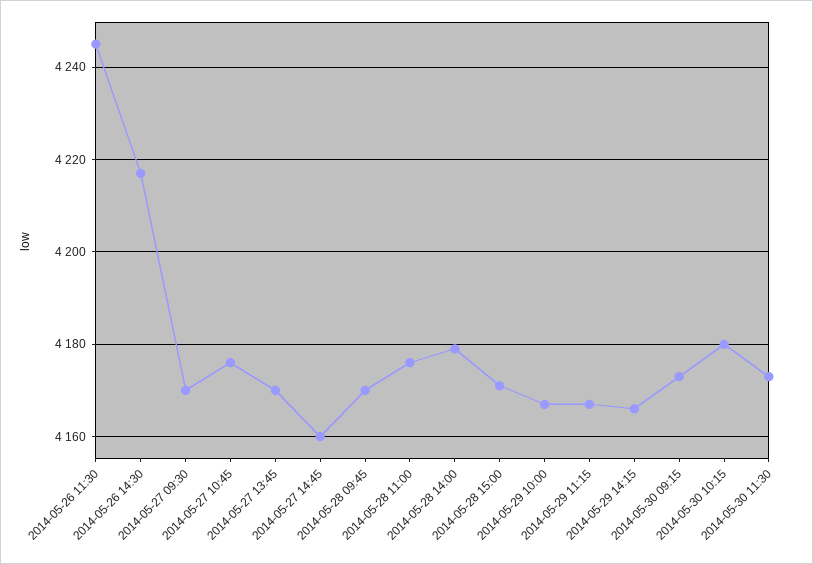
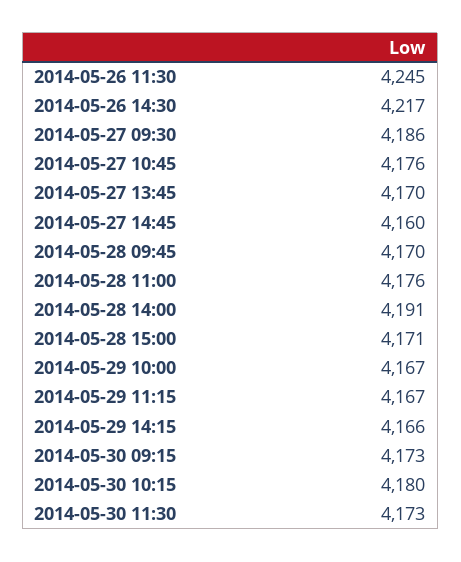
2014-05-27 09:30: 4170 -> 4186
2014-05-28 14:00: 4180 -> 4191

